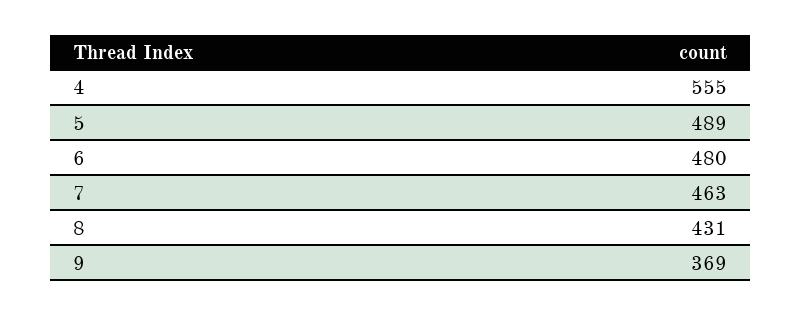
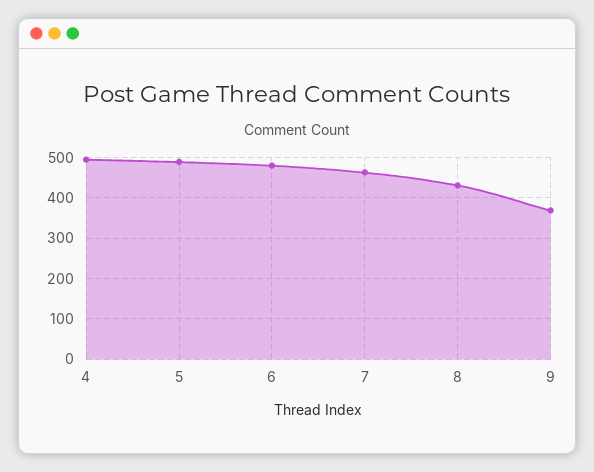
4: 555 -> 500

